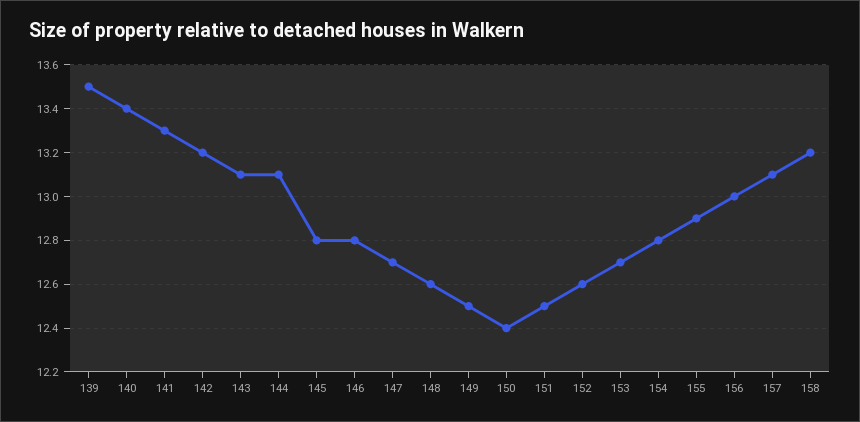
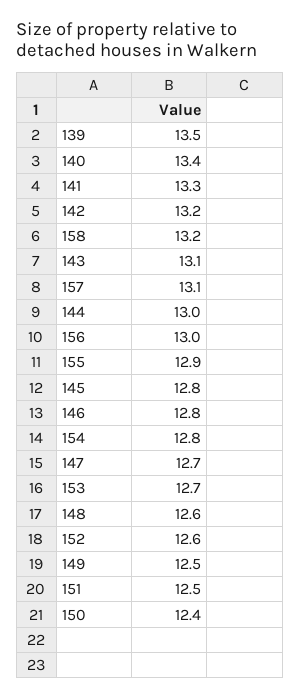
144: 13.1 -> 13

